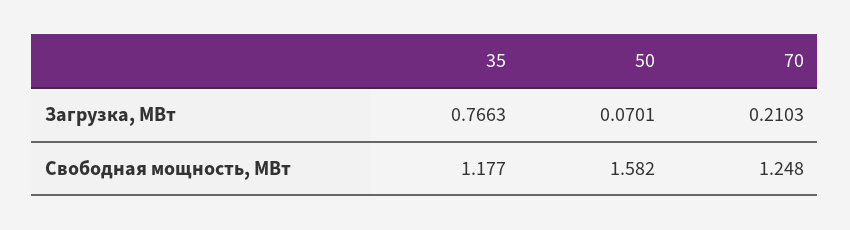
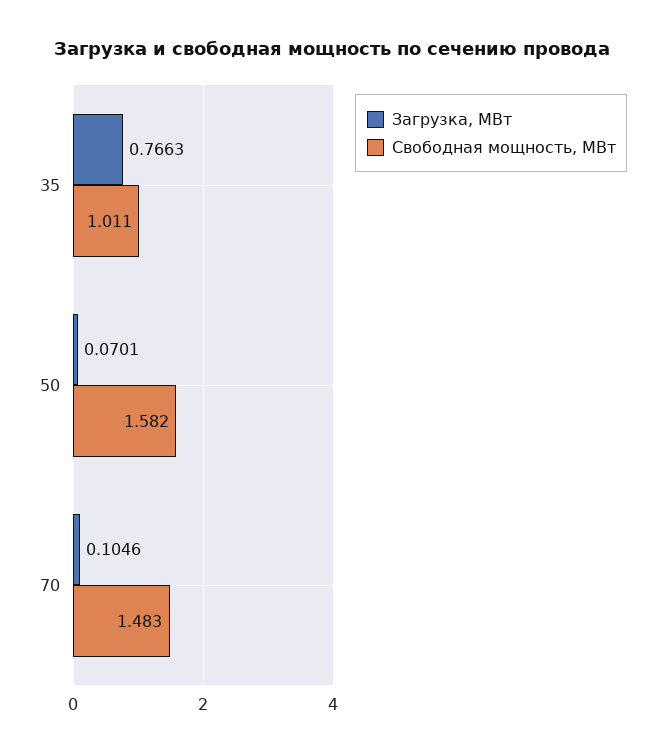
Загрузка, МВт, 70: 0.2103 -> 0.1046
Свободная мощность, МВт, 35: 1.177 -> 1.011
Свободная мощность, МВт, 70: 1.248 -> 1.483

